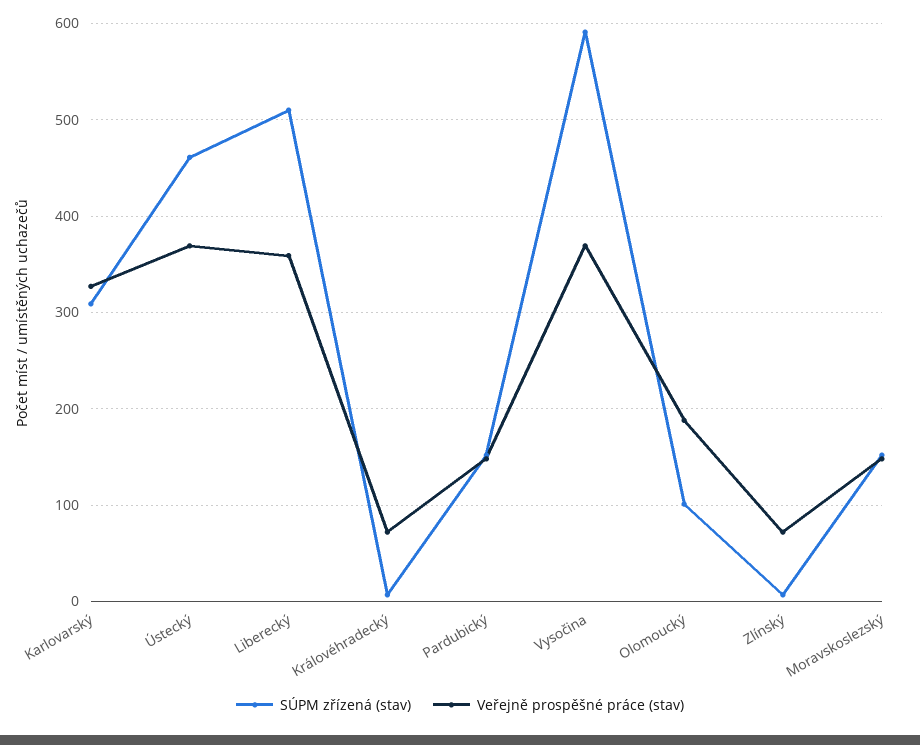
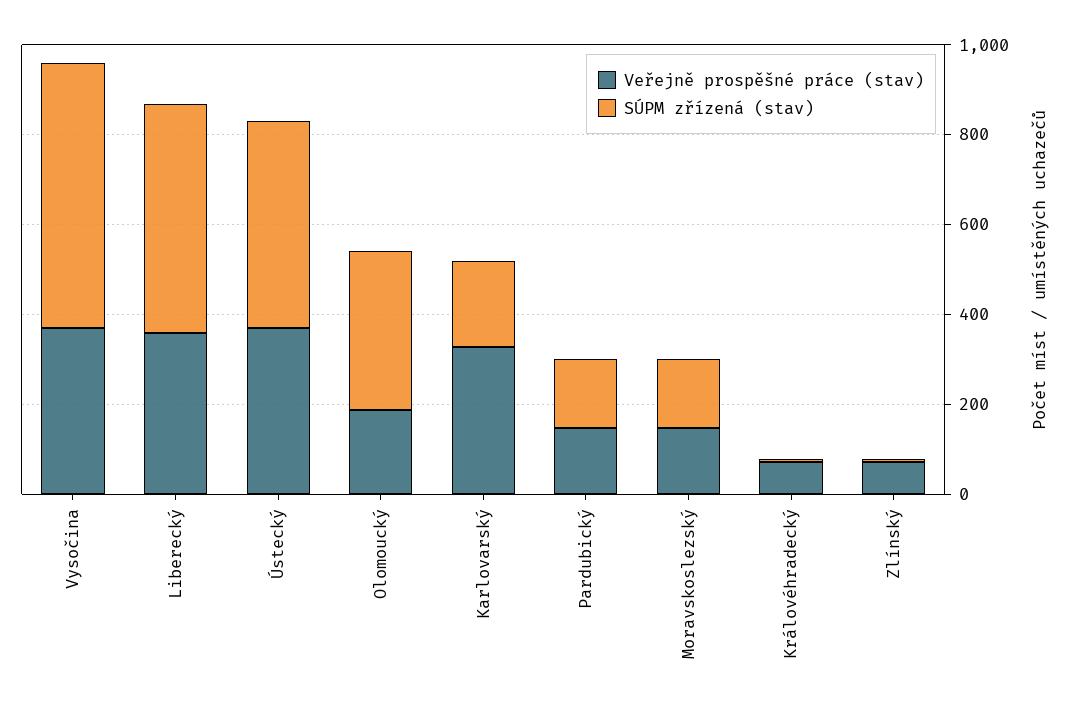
SÚPM zřízená (stav), Karlovarský: 310 -> 200
SÚPM zřízená (stav), Olomoucký: 100 -> 350

